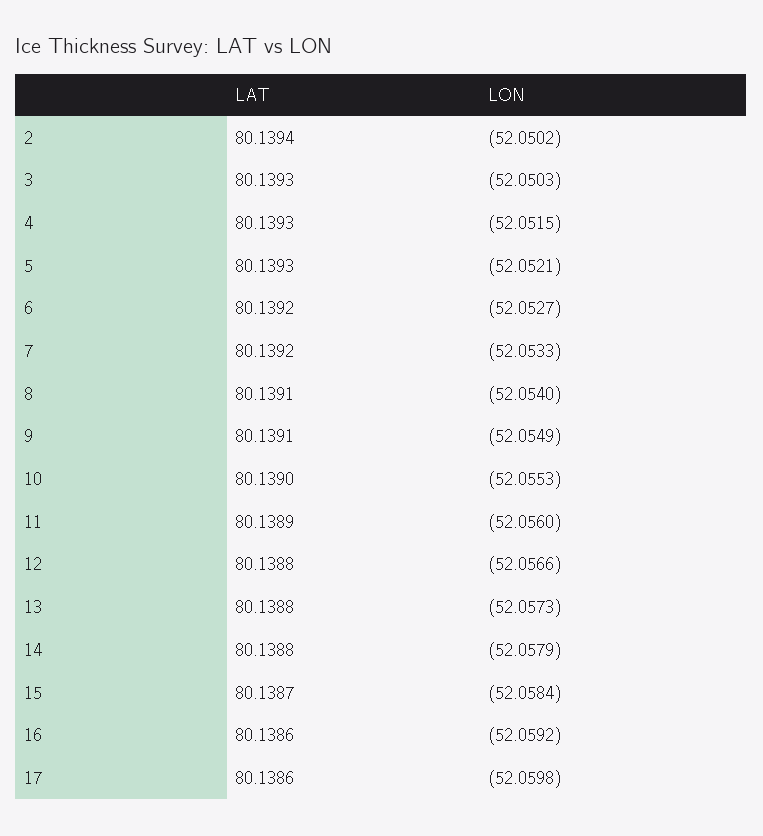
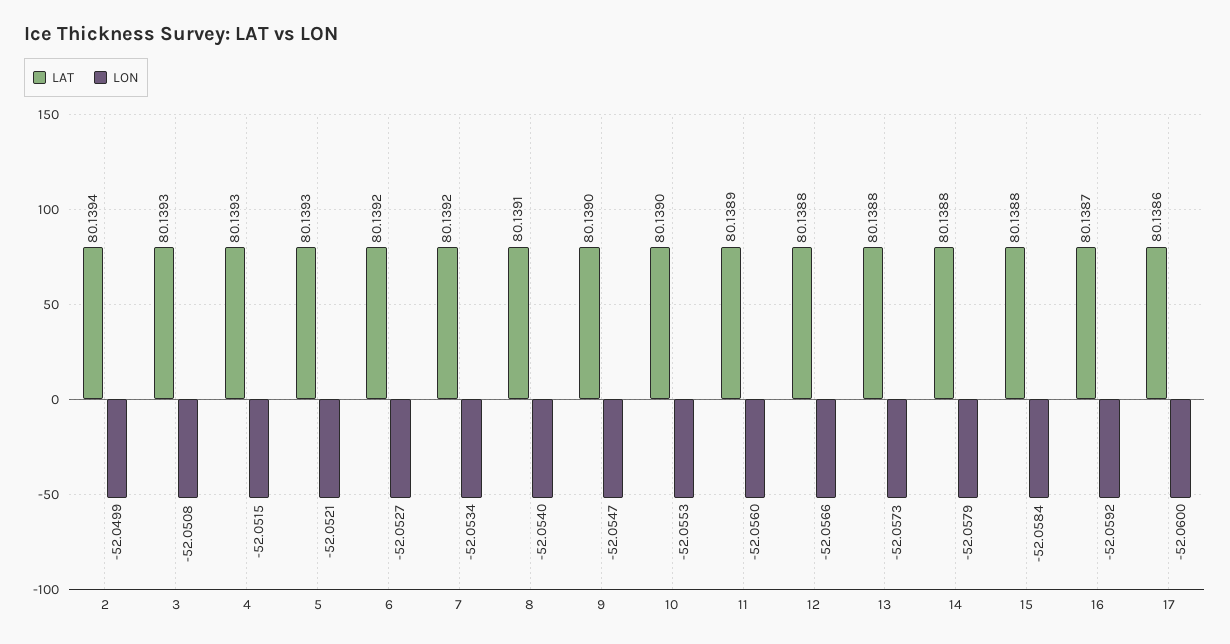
LON, 2: -52.0502 -> -52.0499
LON, 3: -52.0503 -> -52.0508
LON, 7: -52.0533 -> -52.0534
LAT, 9: 80.1391 -> 80.139
LON, 9: -52.0549 -> -52.0547
LAT, 15: 80.1387 -> 80.1388
LAT, 16: 80.1386 -> 80.1387
LON, 17: -52.0598 -> -52.06

